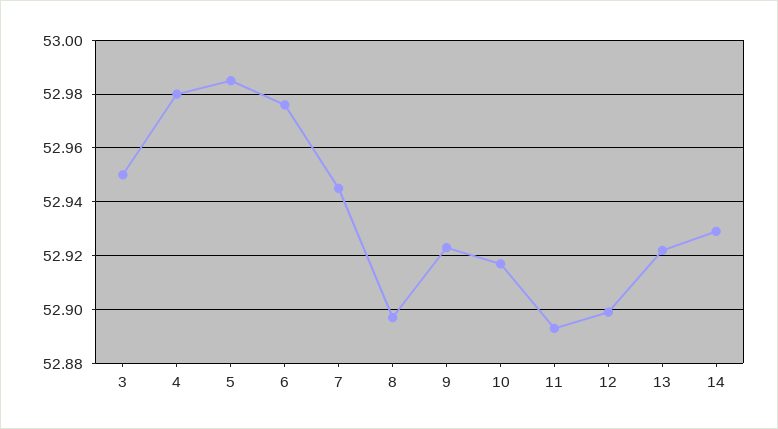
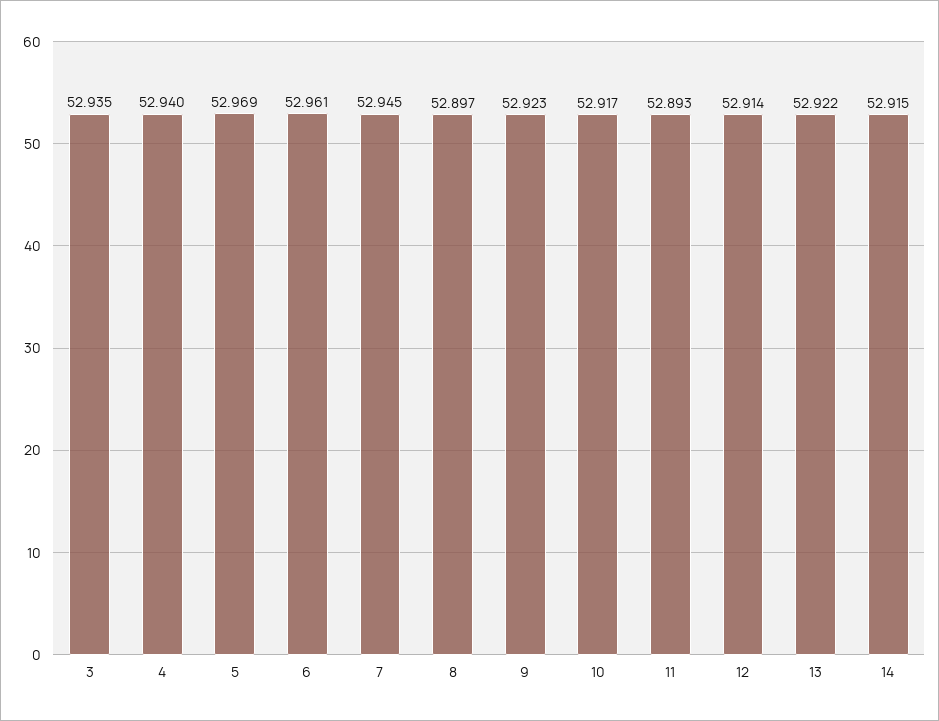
3: 52.95 -> 52.935
4: 52.98 -> 52.94
5: 52.985 -> 52.969
6: 52.975 -> 52.961
12: 52.9 -> 52.914
14: 52.93 -> 52.915

